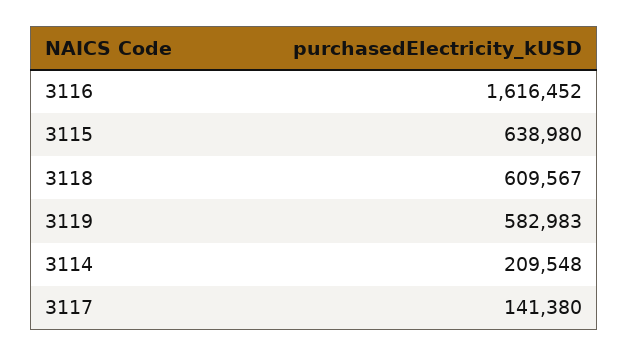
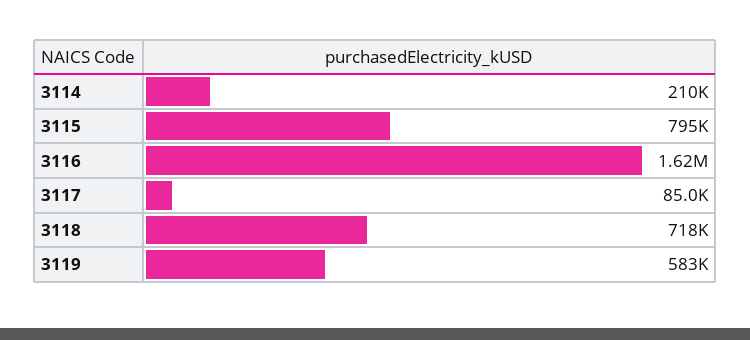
3115: 638980 -> 795000
3118: 609567 -> 718000
3117: 141380 -> 85000

